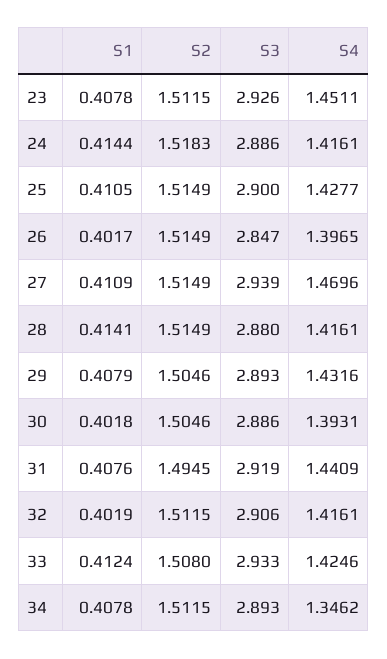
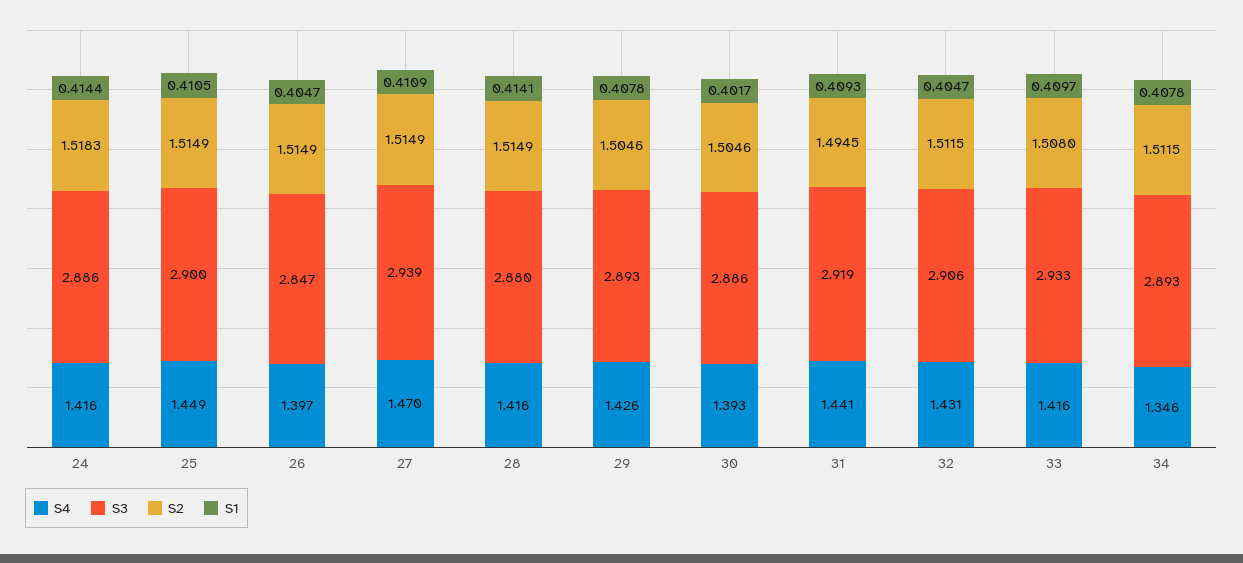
S1, 23: 0.4078 -> none
S2, 23: 1.5115 -> none
S3, 23: 2.926 -> none
S4, 23: 1.4511 -> none
S4, 25: 1.4277 -> 1.449
S1, 26: 0.4017 -> 0.4047
S1, 29: 0.4079 -> 0.4078
S4, 29: 1.4316 -> 1.426
S1, 30: 0.4018 -> 0.4017
S1, 31: 0.4076 -> 0.4093
S1, 32: 0.4019 -> 0.4047
S4, 32: 1.4161 -> 1.431
S1, 33: 0.4124 -> 0.4097
S4, 33: 1.4246 -> 1.416

